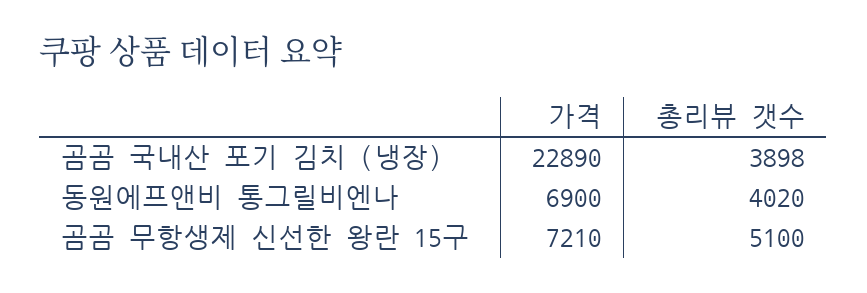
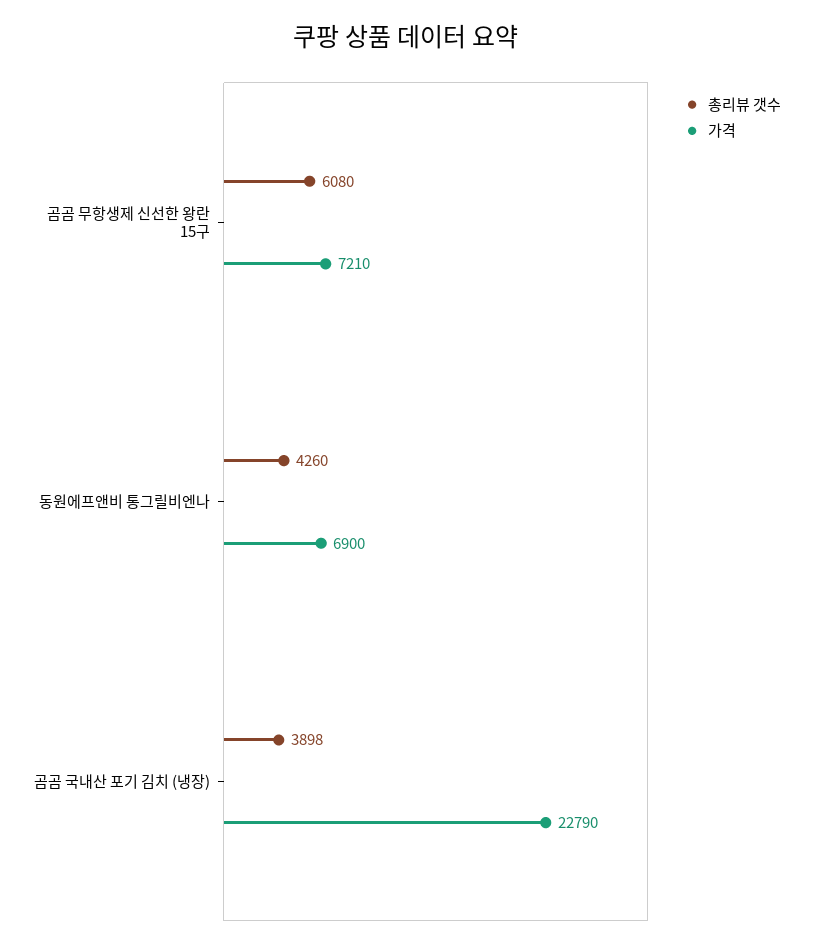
가격, 곰곰 국내산 포기 김치 (냉장): 22890 -> 22790
총리뷰 갯수, 동원에프앤비 통그릴비엔나: 4020 -> 4260
총리뷰 갯수, 곰곰 무항생제 신선한 왕란 15구: 5100 -> 6080

